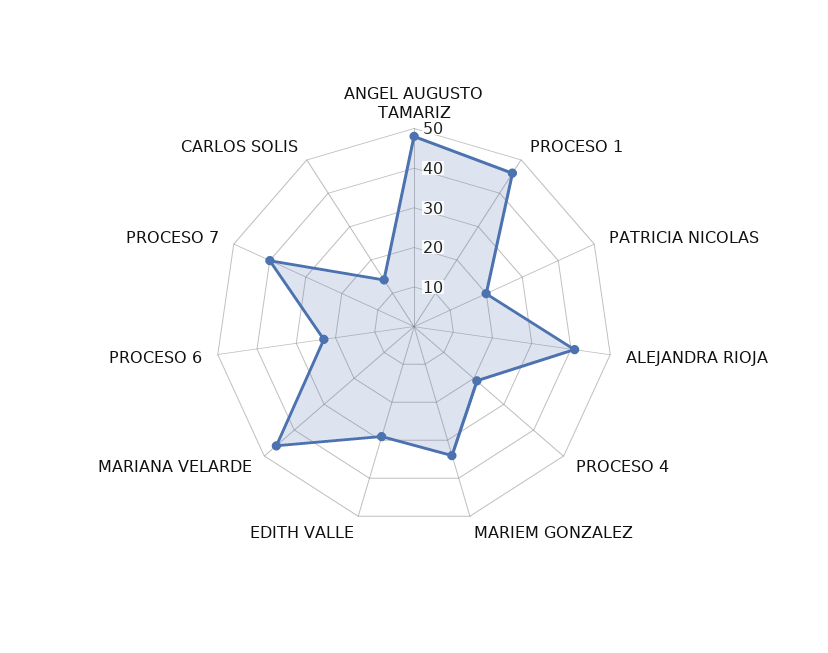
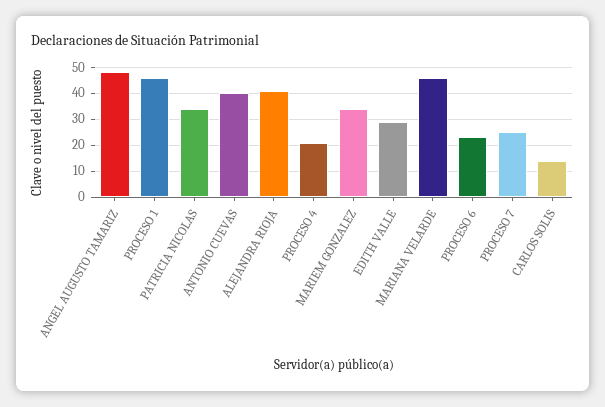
PATRICIA NICOLAS: 20 -> 35
PROCESO 7: 40 -> 25
ANTONIO CUEVAS: none -> 40

